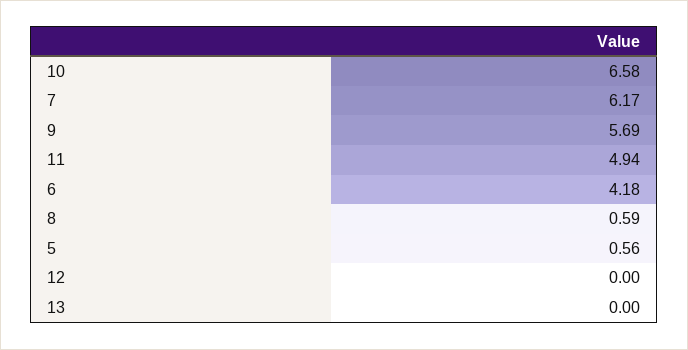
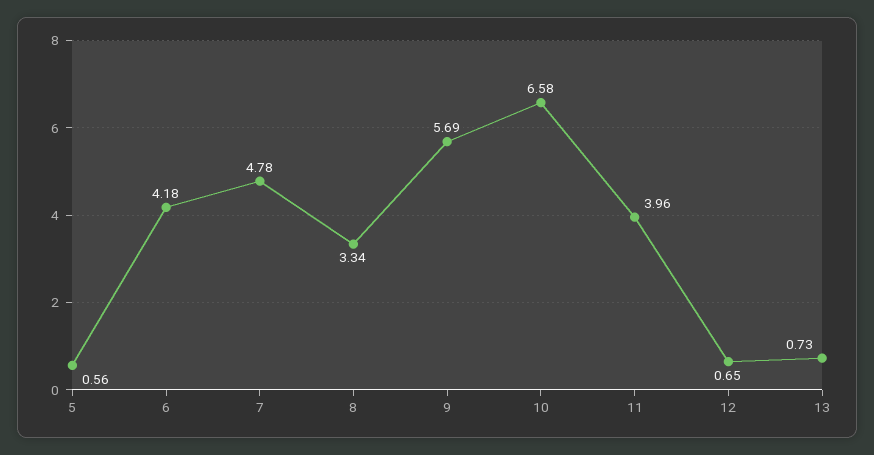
7: 6.17 -> 4.78
11: 4.94 -> 3.96
8: 0.59 -> 3.34
12: 0 -> 0.65
13: 0 -> 0.73

